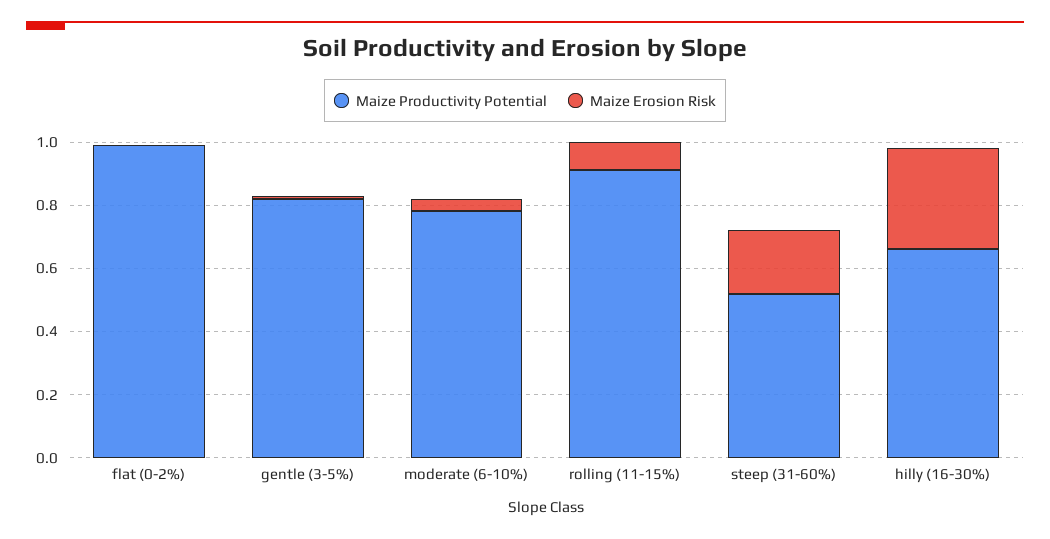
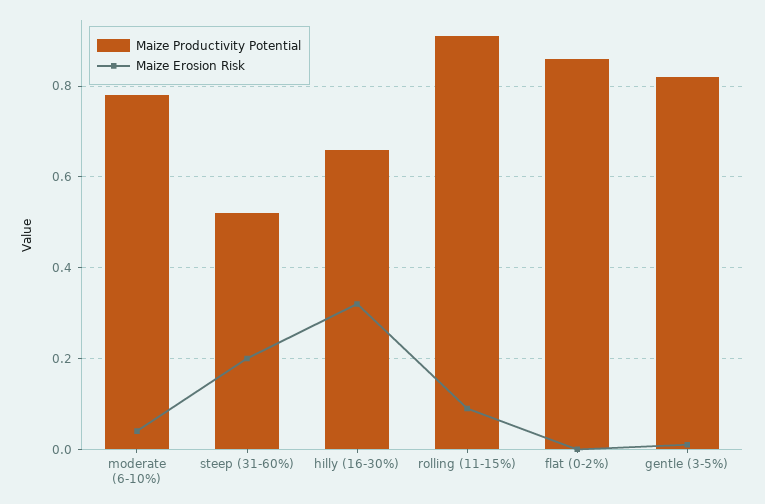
Maize Productivity Potential, flat (0-2%): 1 -> 0.85

